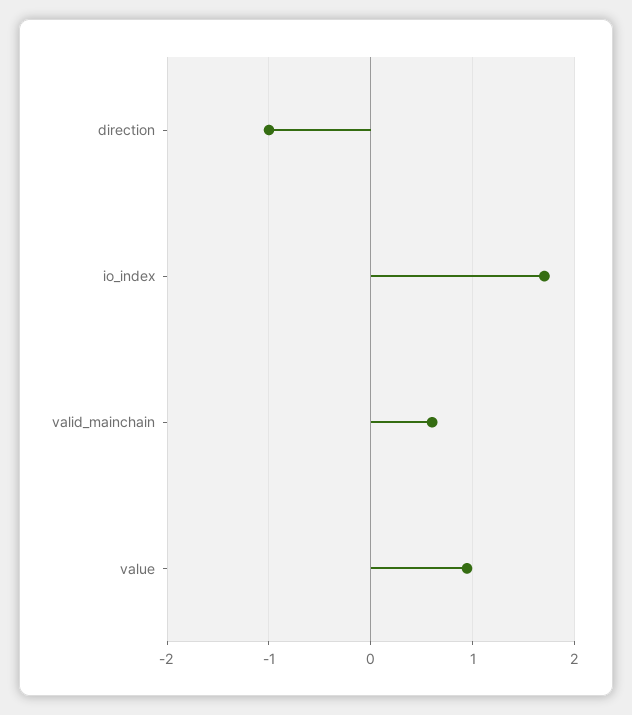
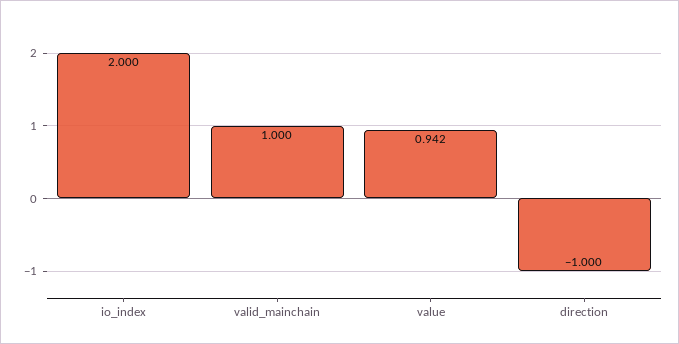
io_index: 1.7 -> 2
valid_mainchain: 0.6 -> 1

